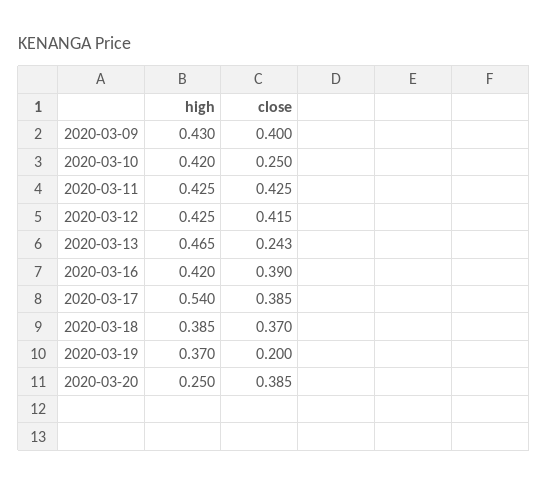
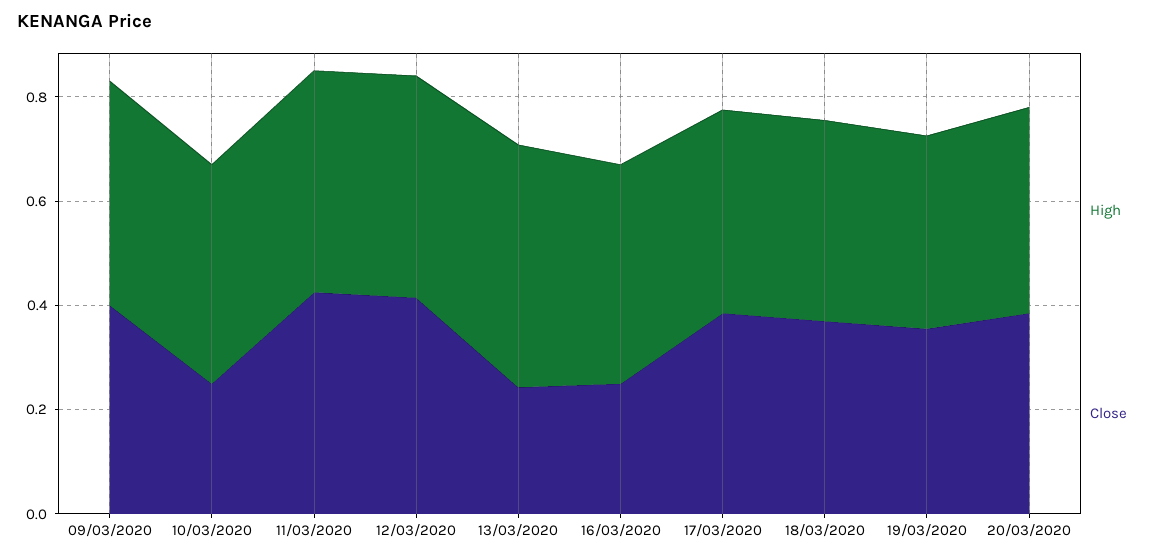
close, 2020-03-16: 0.39 -> 0.25
high, 2020-03-17: 0.54 -> 0.4
close, 2020-03-19: 0.2 -> 0.35
high, 2020-03-20: 0.25 -> 0.4

